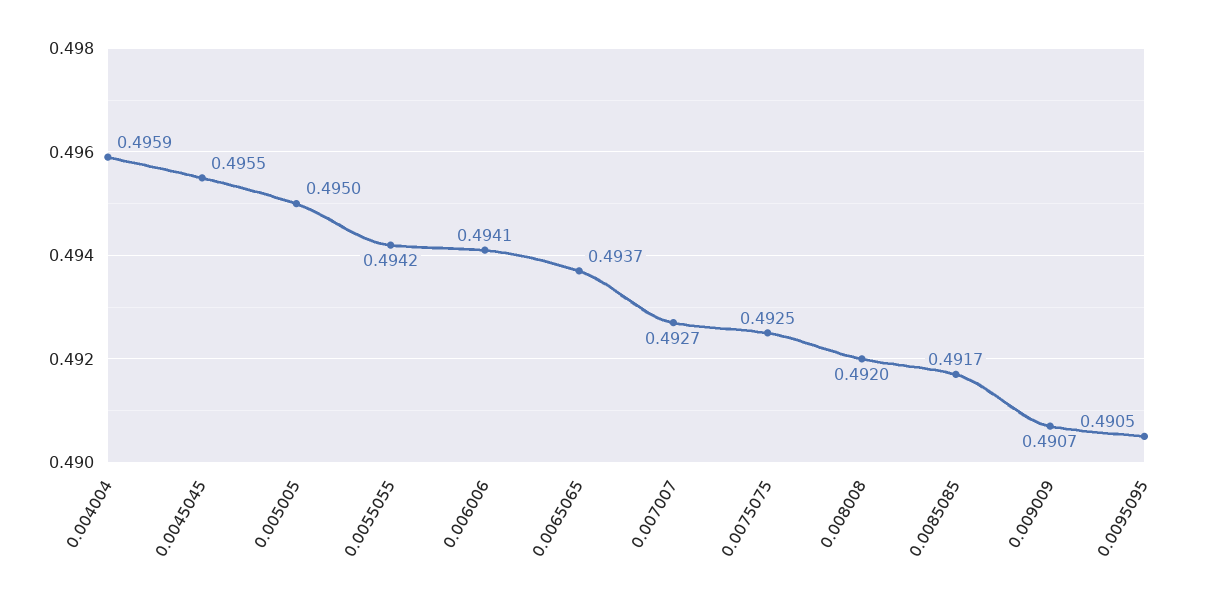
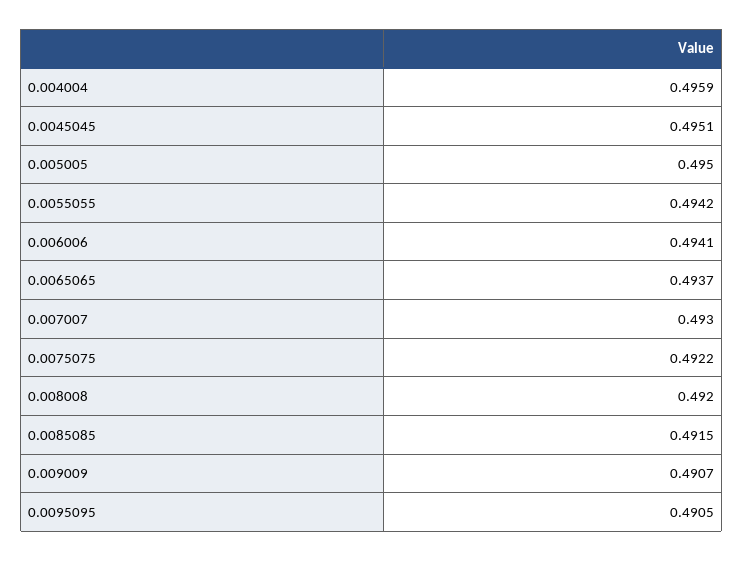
0.0045045: 0.4955 -> 0.4951
0.007007: 0.4927 -> 0.493
0.0075075: 0.4925 -> 0.4922
0.0085085: 0.4917 -> 0.4915

